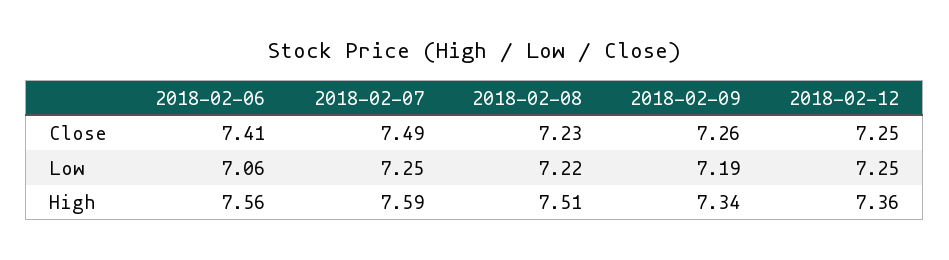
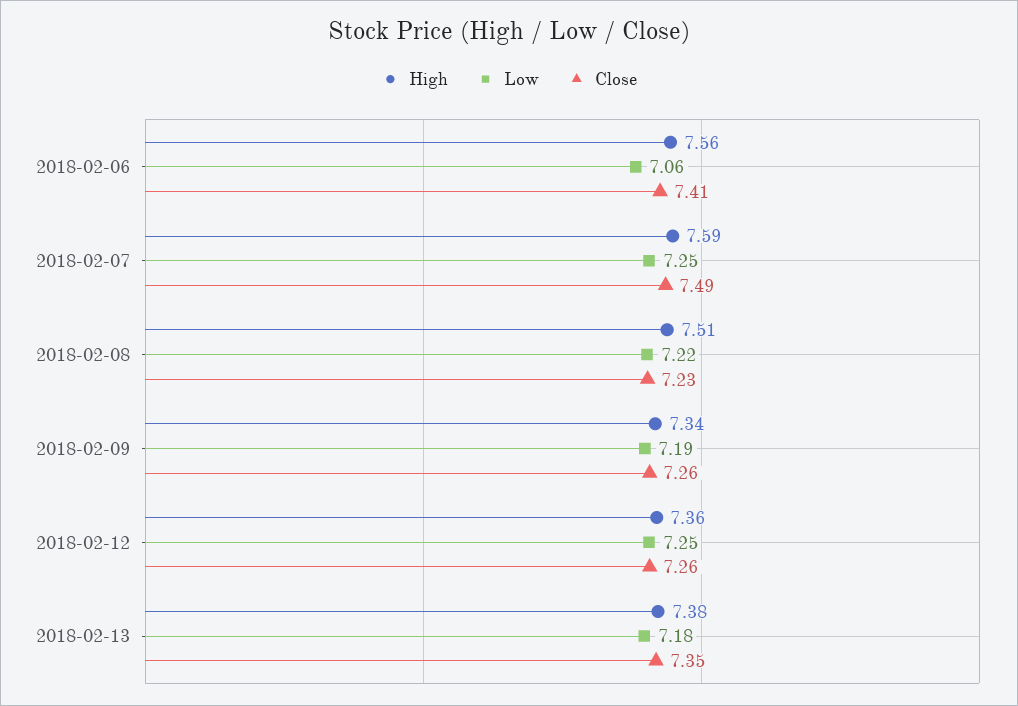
Close, 2018-02-12: 7.25 -> 7.26
High, 2018-02-13: none -> 7.38
Low, 2018-02-13: none -> 7.18
Close, 2018-02-13: none -> 7.35

